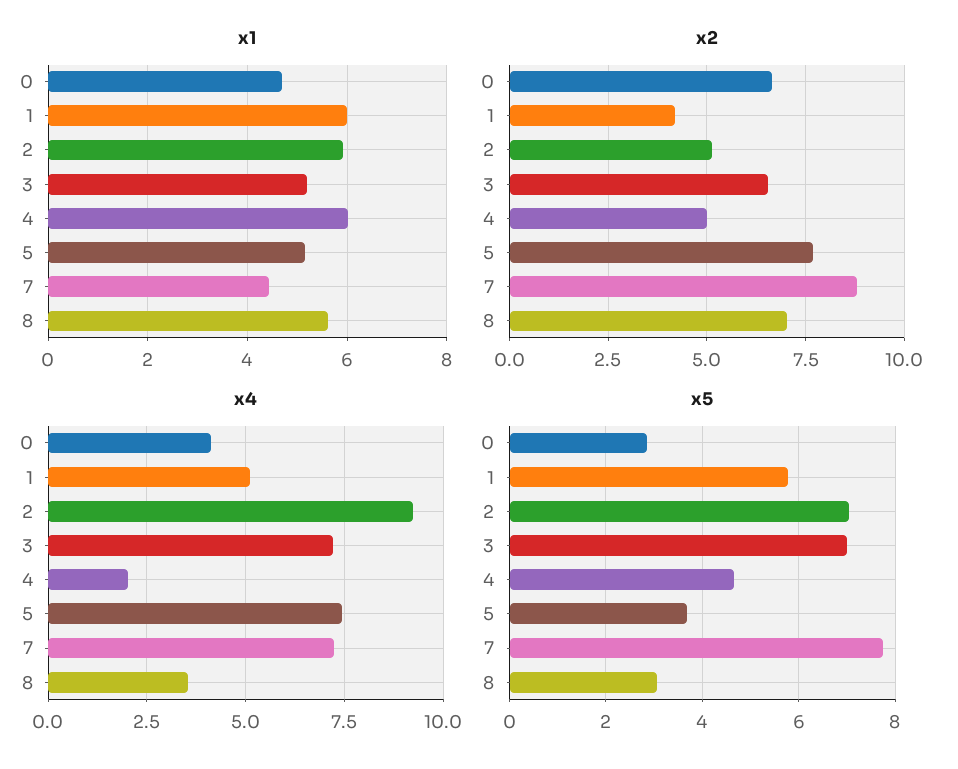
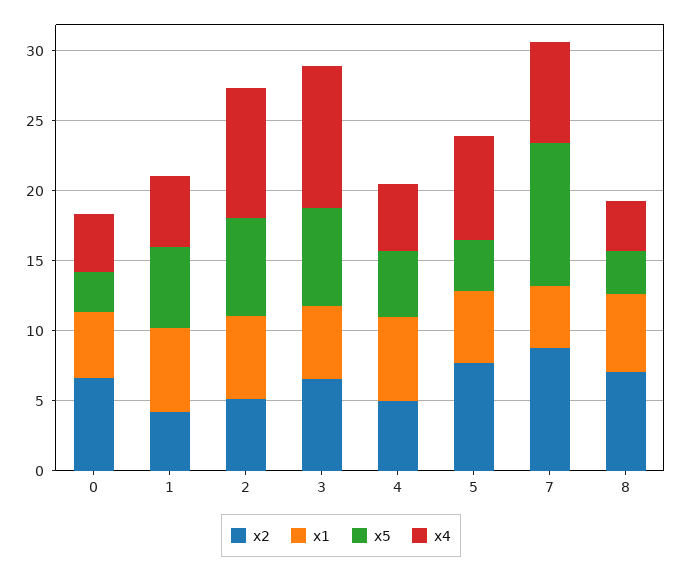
x4, 3: 7.25 -> 10
x4, 4: 2 -> 5
x5, 7: 7.8 -> 10

